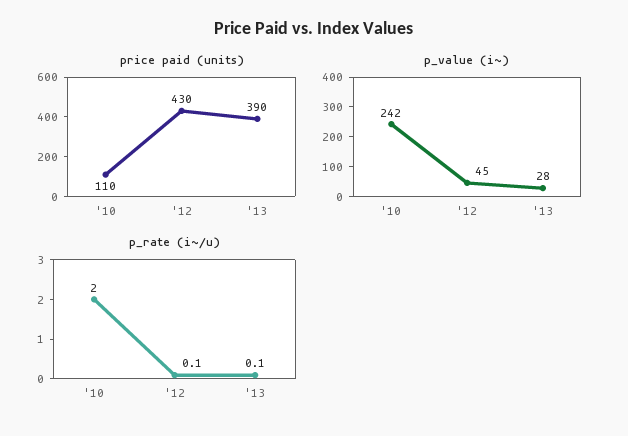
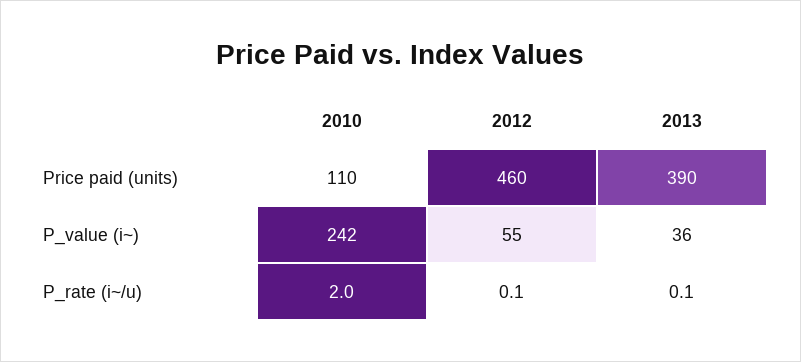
price paid (units), '12: 430 -> 460
p_value (i~), '12: 45 -> 55
p_value (i~), '13: 28 -> 36

